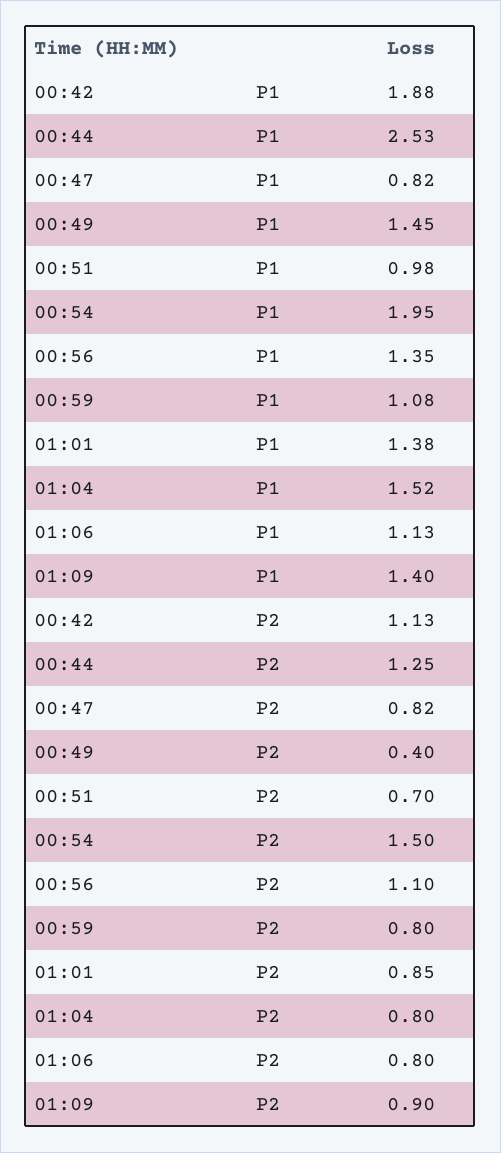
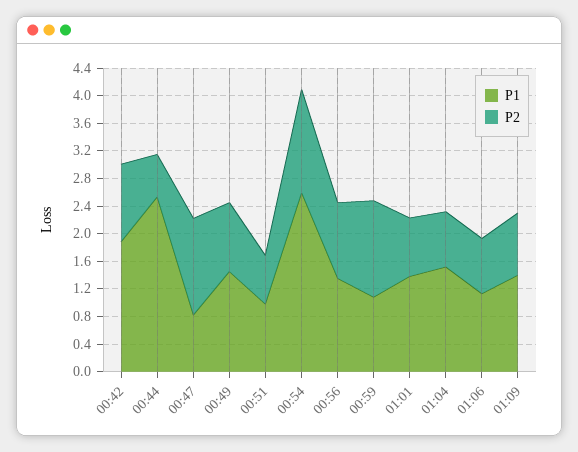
P1, 00:54: 1.95 -> 2.6
P2, 00:44: 1.25 -> 0.6
P2, 00:47: 0.82 -> 1.4
P2, 00:49: 0.4 -> 1
P2, 00:59: 0.8 -> 1.4

